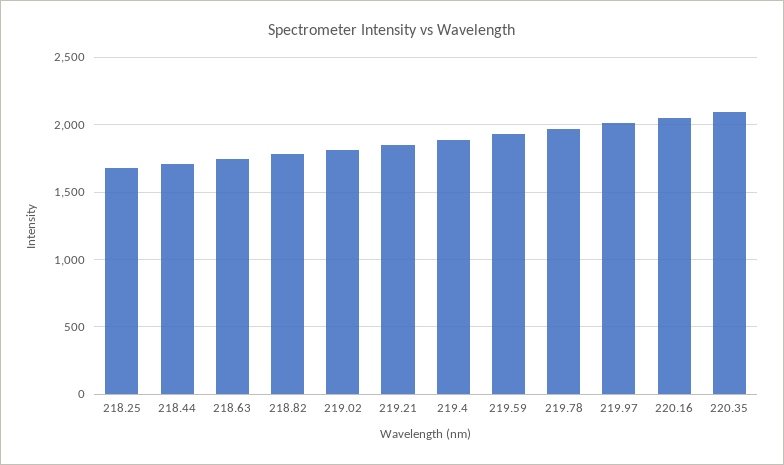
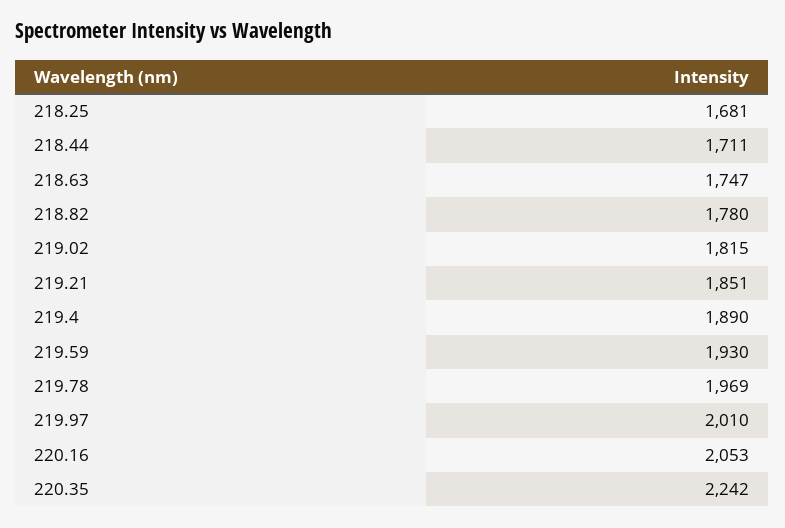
220.35: 2100 -> 2242

